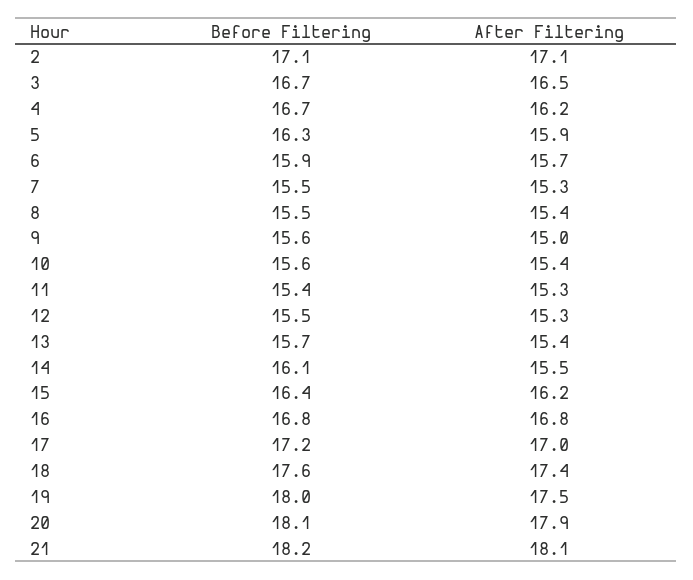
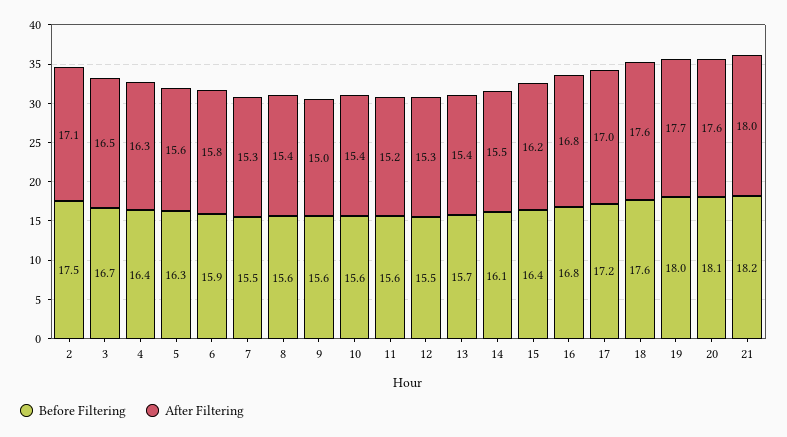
Before Filtering, 2: 17.1 -> 17.5
Before Filtering, 4: 16.7 -> 16.4
After Filtering, 4: 16.2 -> 16.3
After Filtering, 5: 15.9 -> 15.6
After Filtering, 6: 15.7 -> 15.8
Before Filtering, 8: 15.5 -> 15.6
Before Filtering, 11: 15.4 -> 15.6
After Filtering, 11: 15.3 -> 15.2
After Filtering, 18: 17.4 -> 17.6
After Filtering, 19: 17.5 -> 17.7
After Filtering, 20: 17.9 -> 17.6
After Filtering, 21: 18.1 -> 18

